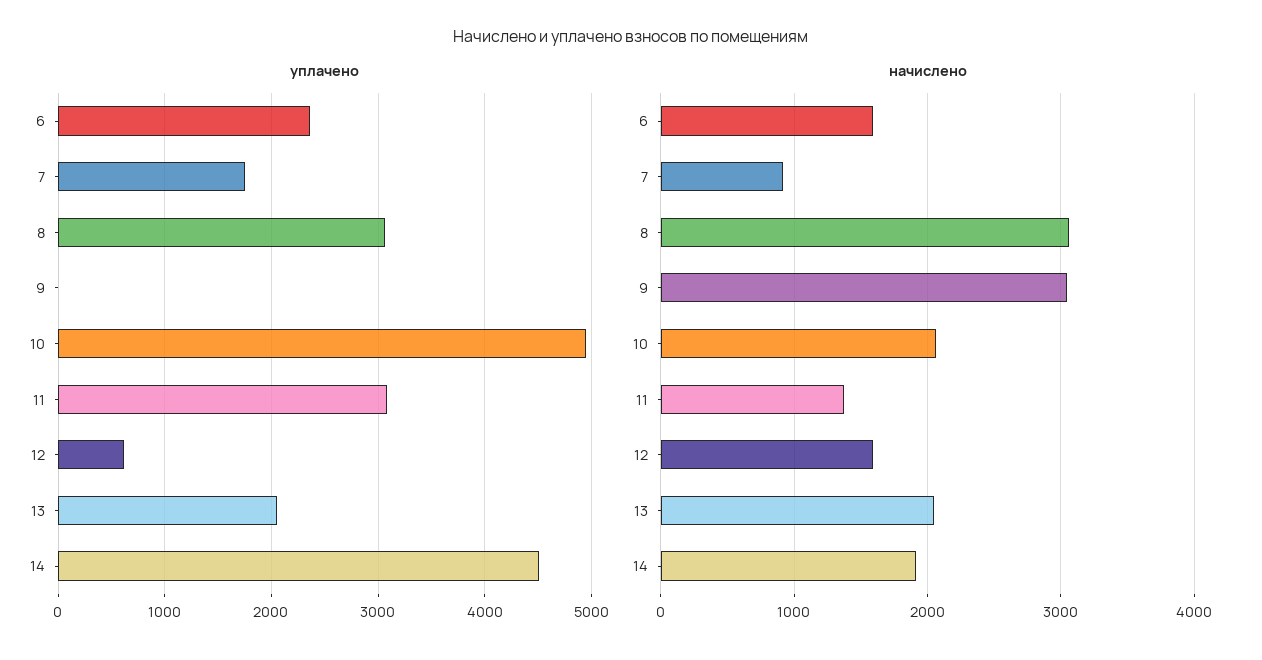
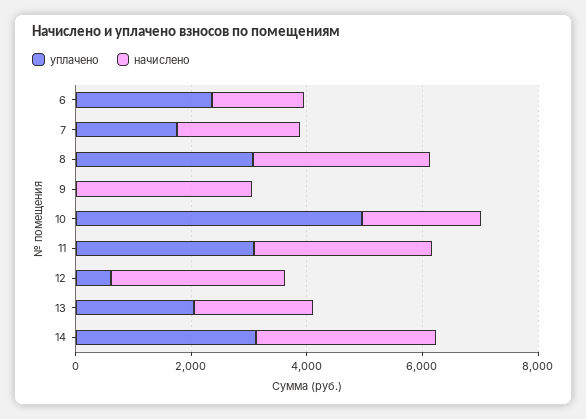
уплачено, 14: 4500 -> 3000
начислено, 7: 900 -> 2000
начислено, 11: 1400 -> 3000
начислено, 12: 1600 -> 3000
начислено, 14: 1900 -> 3000

